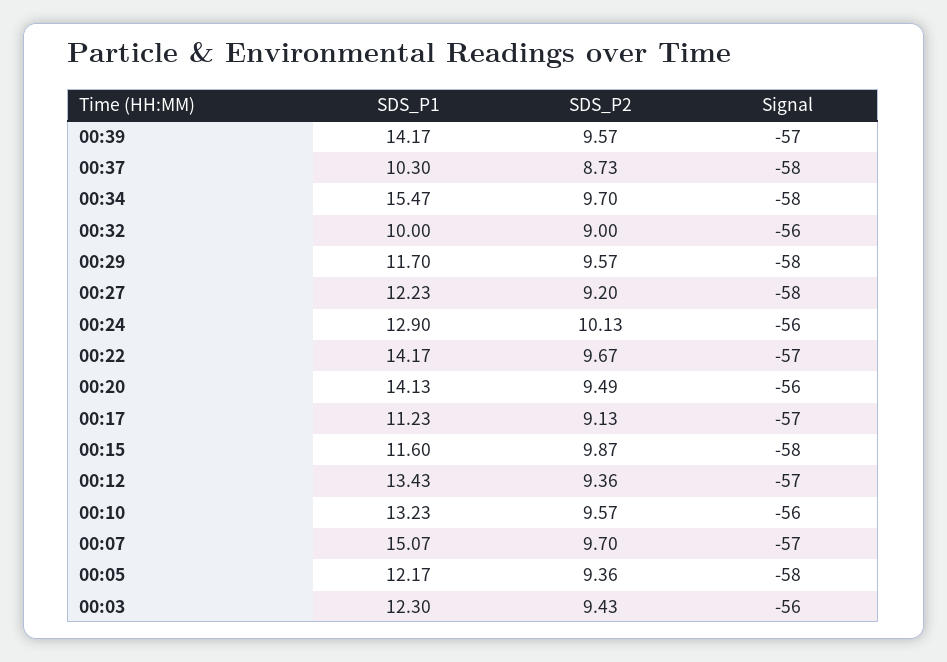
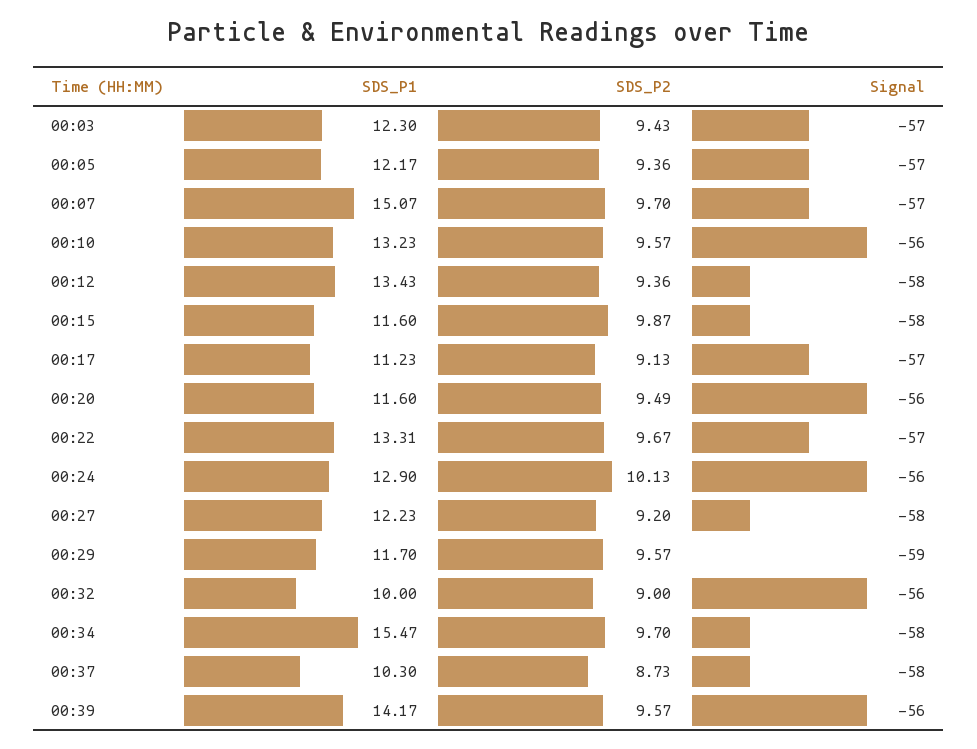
Signal, 00:39: -57 -> -56
Signal, 00:29: -58 -> -59
SDS_P1, 00:22: 14.17 -> 13.31
SDS_P1, 00:20: 14.13 -> 11.6
Signal, 00:12: -57 -> -58
Signal, 00:05: -58 -> -57
Signal, 00:03: -56 -> -57

